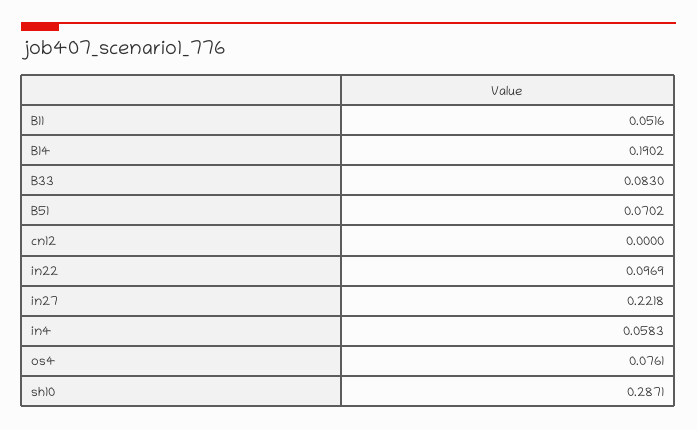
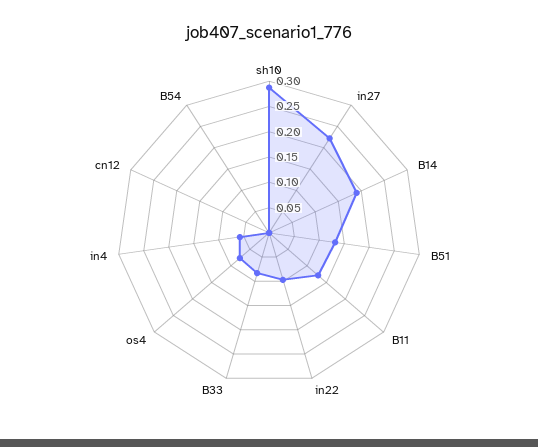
B11: 0.0516 -> 0.125
B51: 0.0702 -> 0.125
B54: none -> 0

